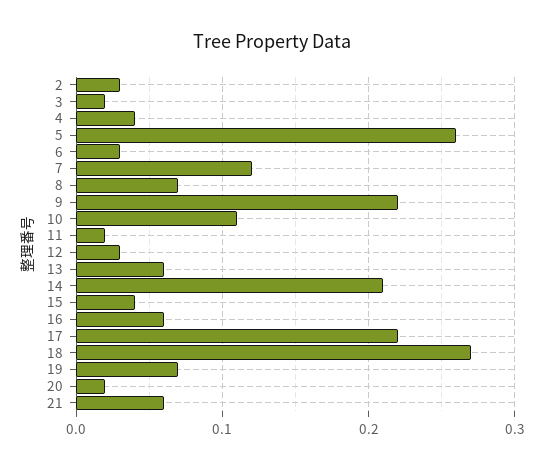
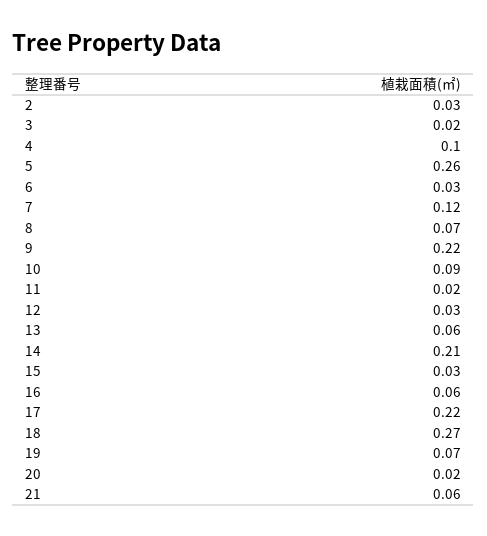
4: 0.04 -> 0.1
10: 0.11 -> 0.09
15: 0.04 -> 0.03

